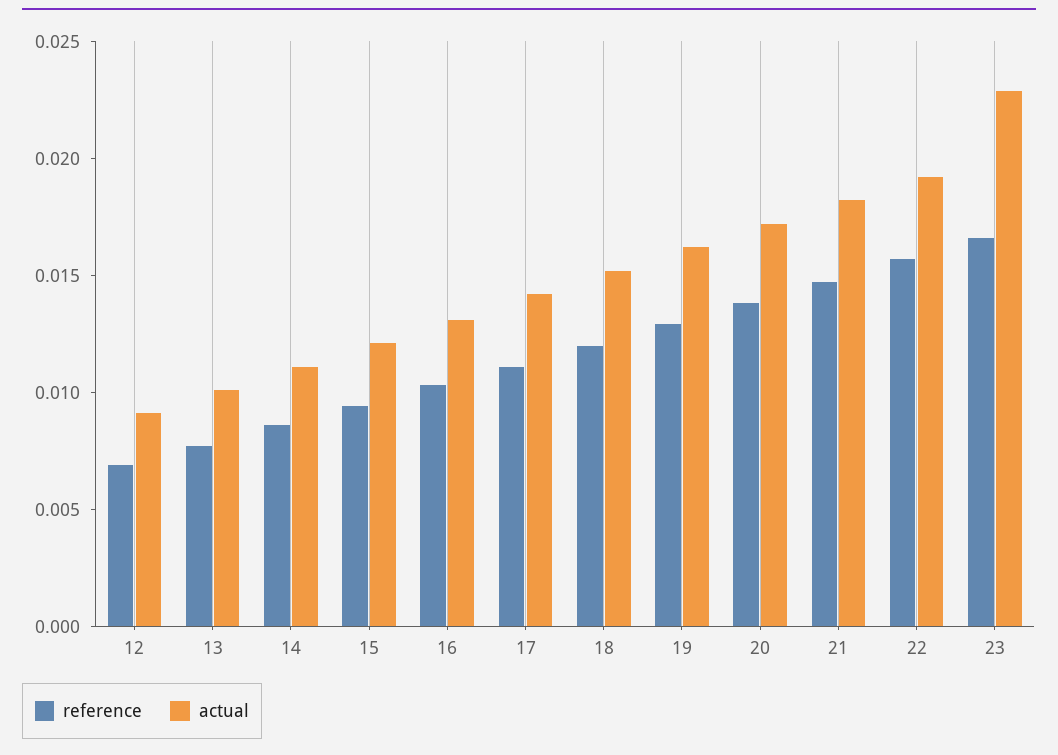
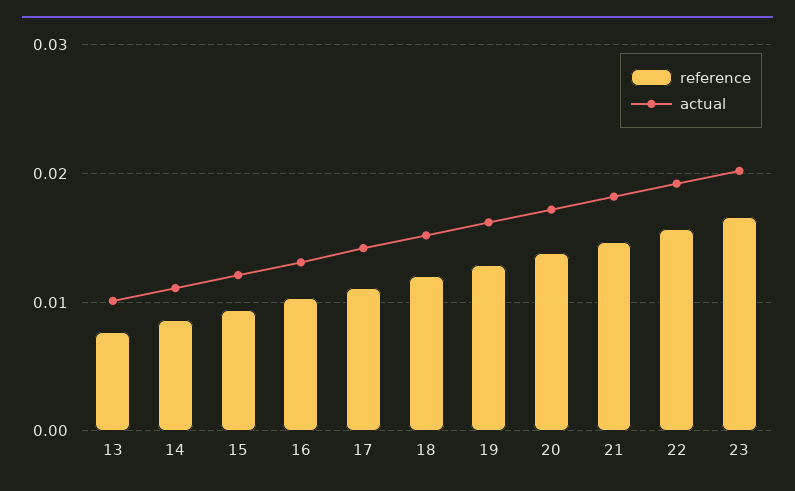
reference, 12: 0.007 -> none
actual, 12: 0.009 -> none
actual, 23: 0.023 -> 0.02

